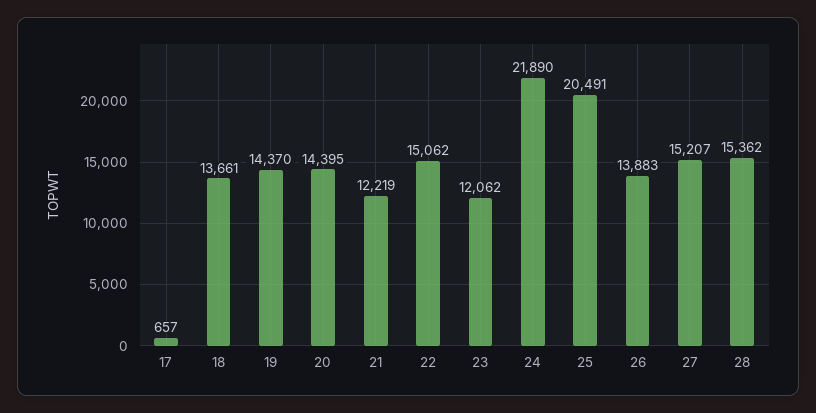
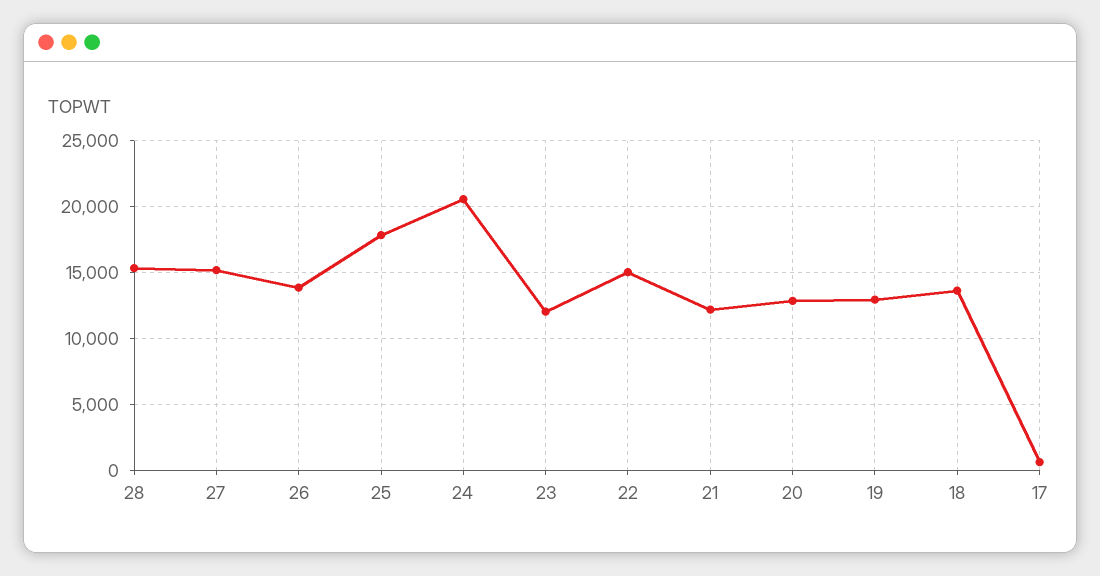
19: 14370 -> 13000
20: 14395 -> 13000
24: 21890 -> 20500
25: 20491 -> 18000

